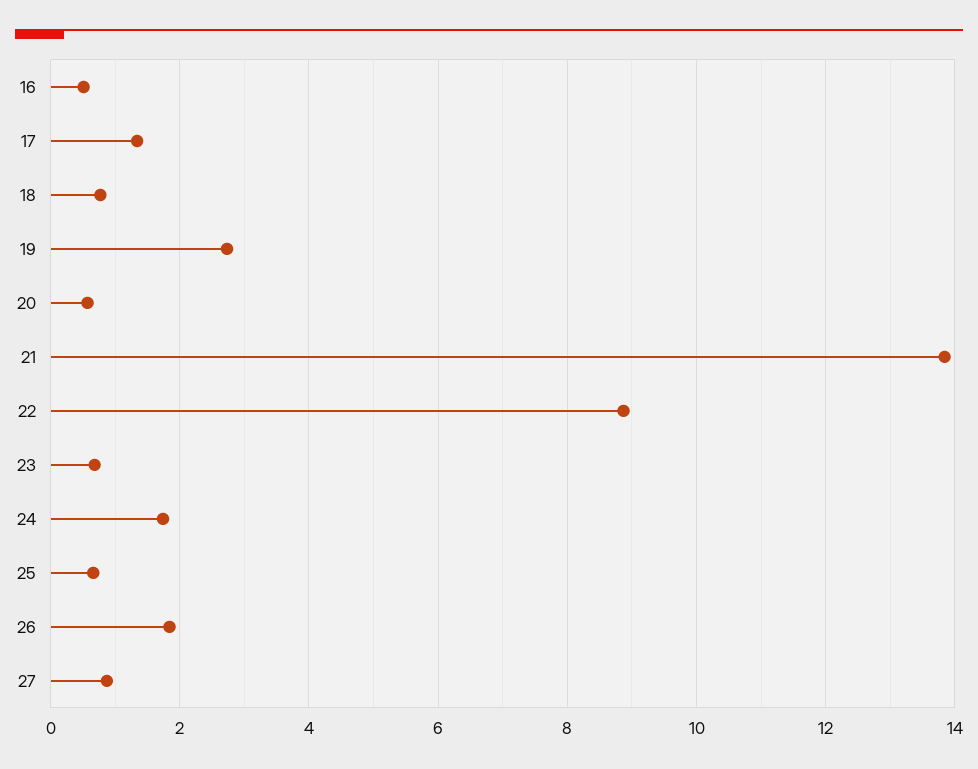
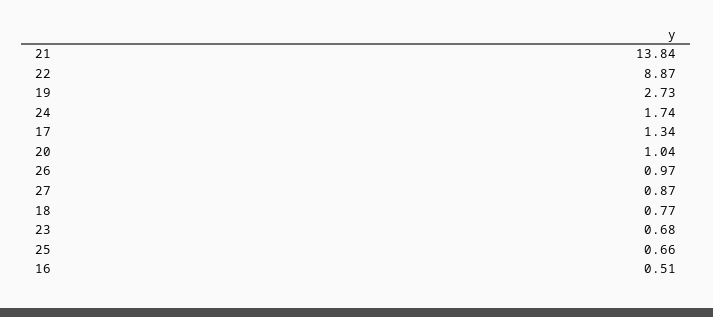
20: 0.6 -> 1.04
26: 1.8 -> 0.97

